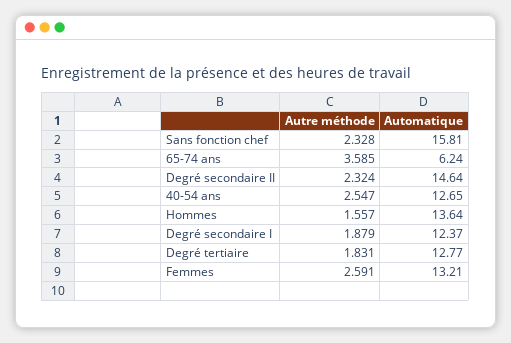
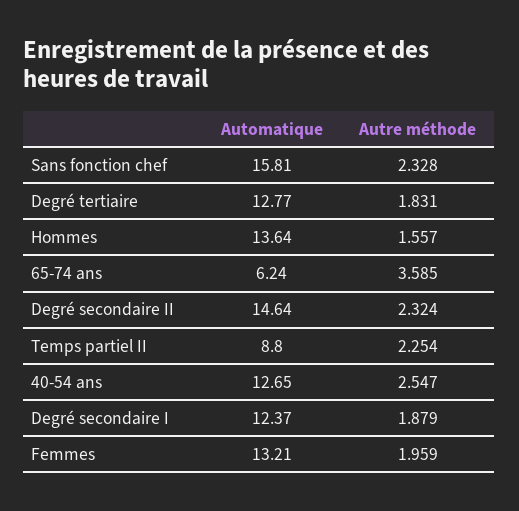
Autre méthode, Femmes: 2.591 -> 1.959
Automatique, Temps partiel II: none -> 8.8
Autre méthode, Temps partiel II: none -> 2.254

